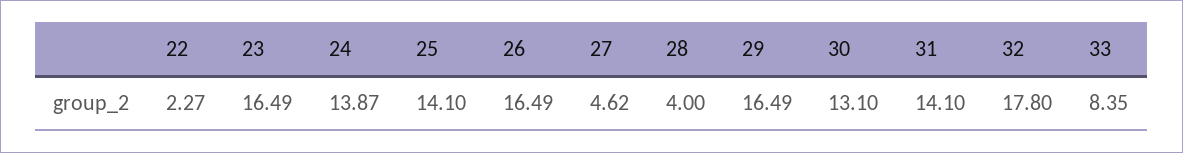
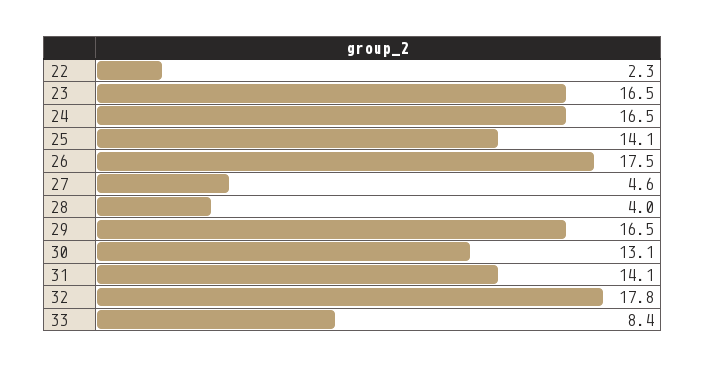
24: 13.87 -> 16.5
26: 16.49 -> 17.5

